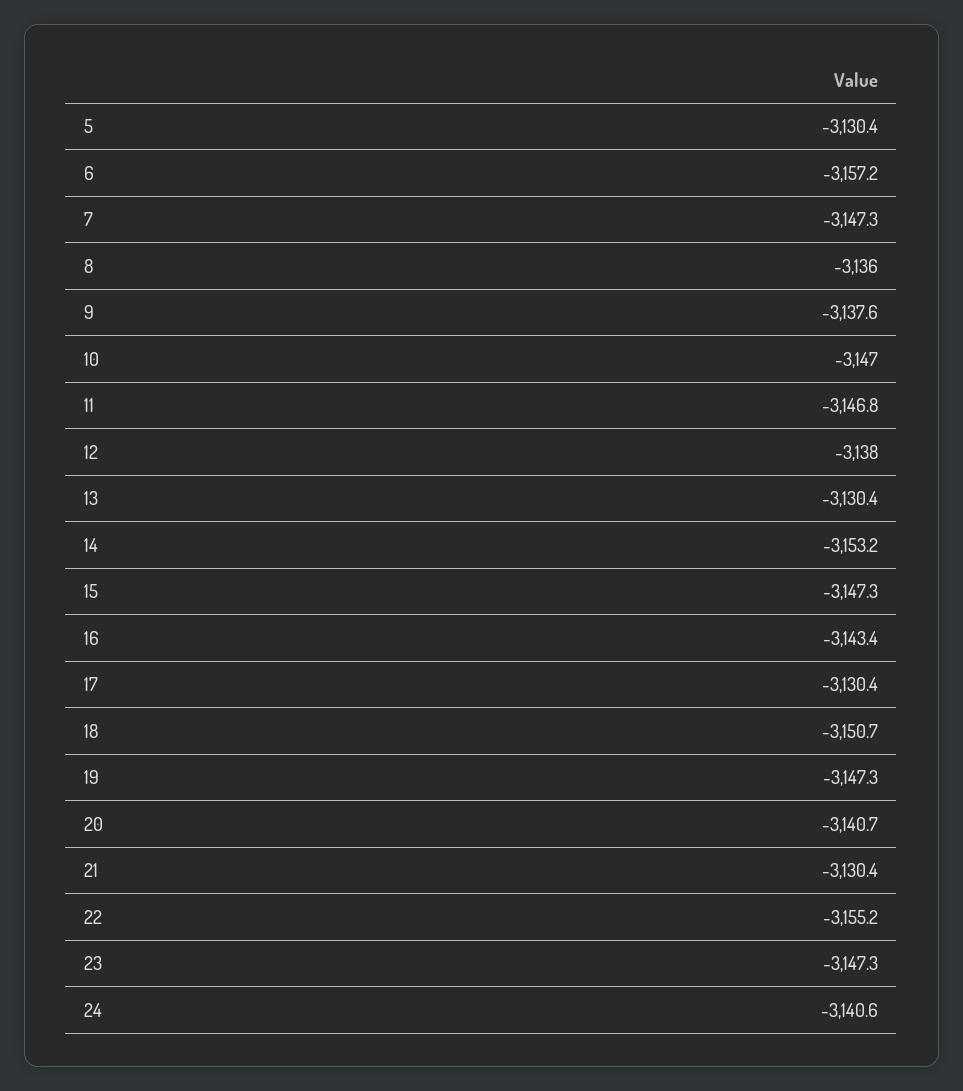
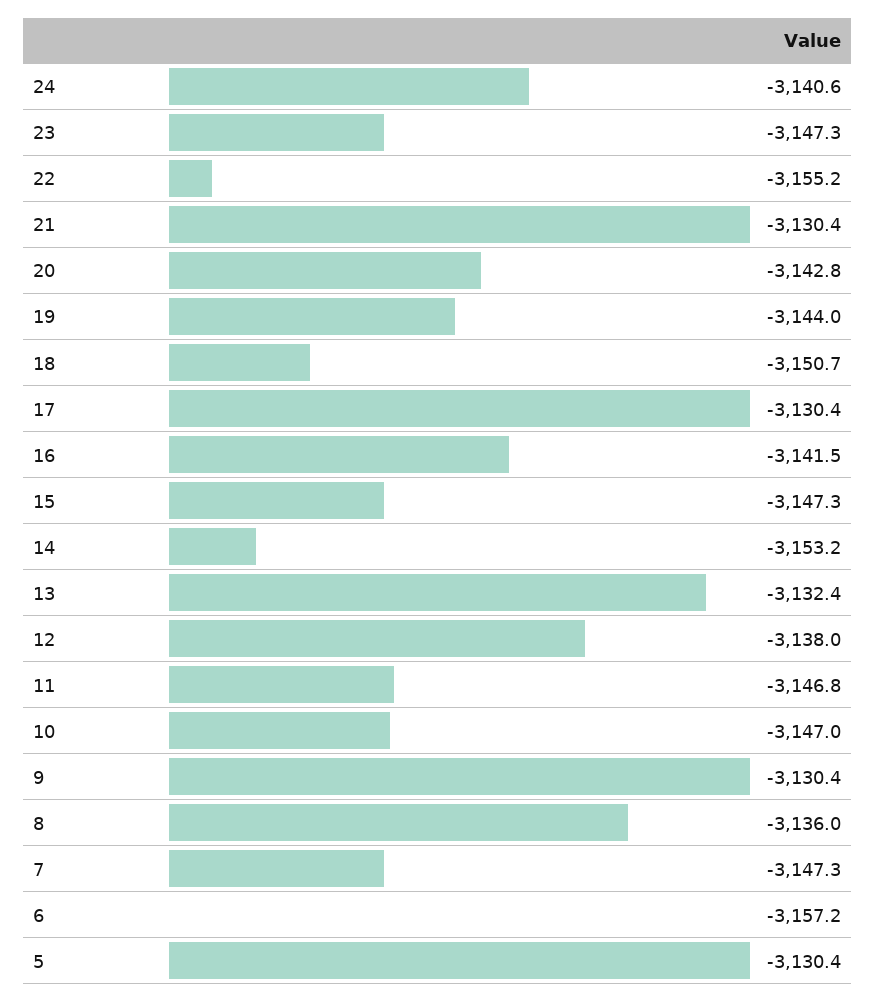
9: -3137.6 -> -3130.4
13: -3130.4 -> -3132.4
16: -3143.4 -> -3141.5
19: -3147.3 -> -3144
20: -3140.7 -> -3142.8

